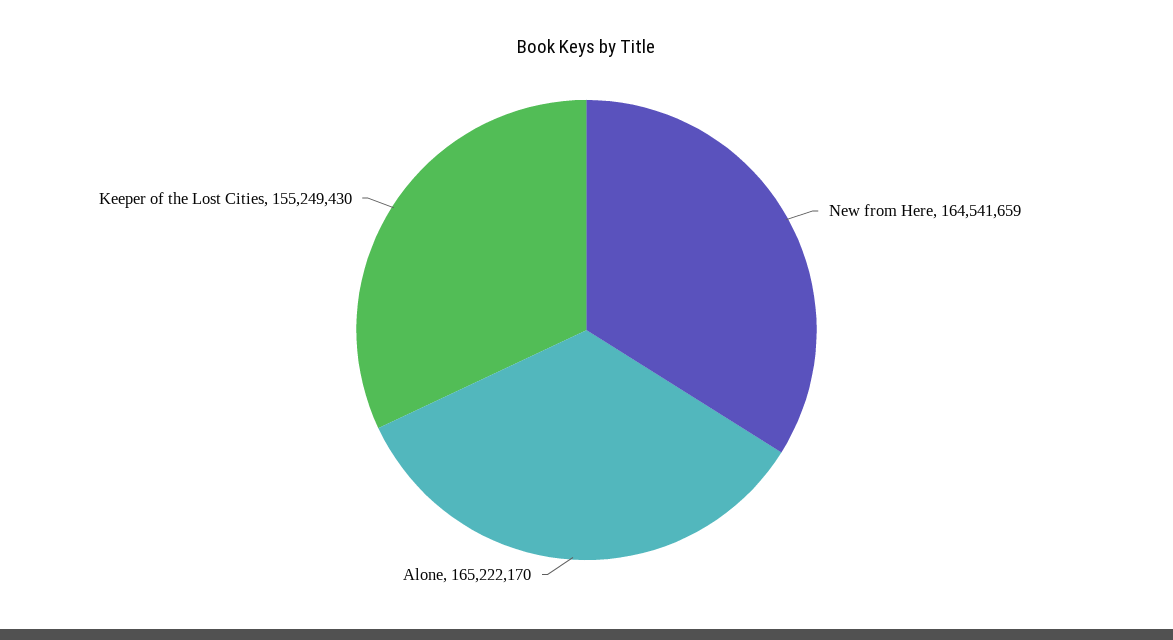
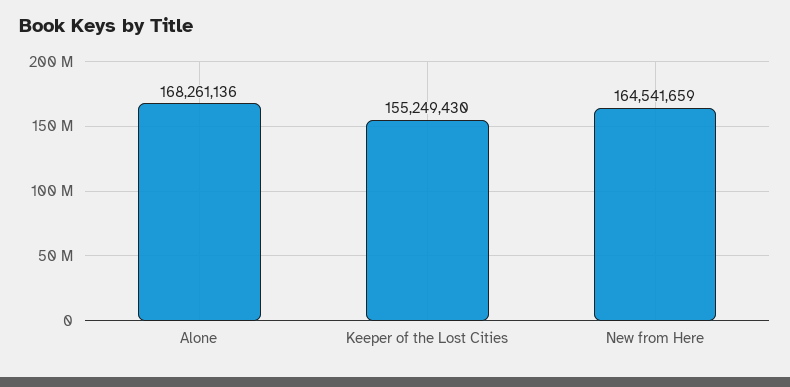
Alone: 165222170 -> 168261136

